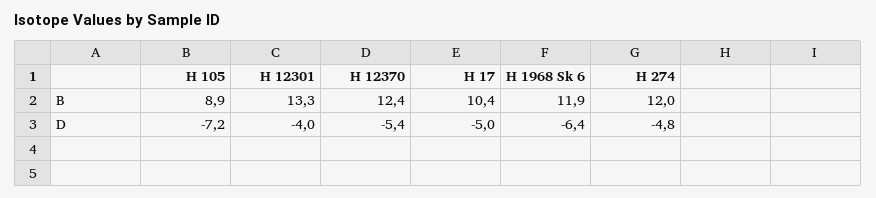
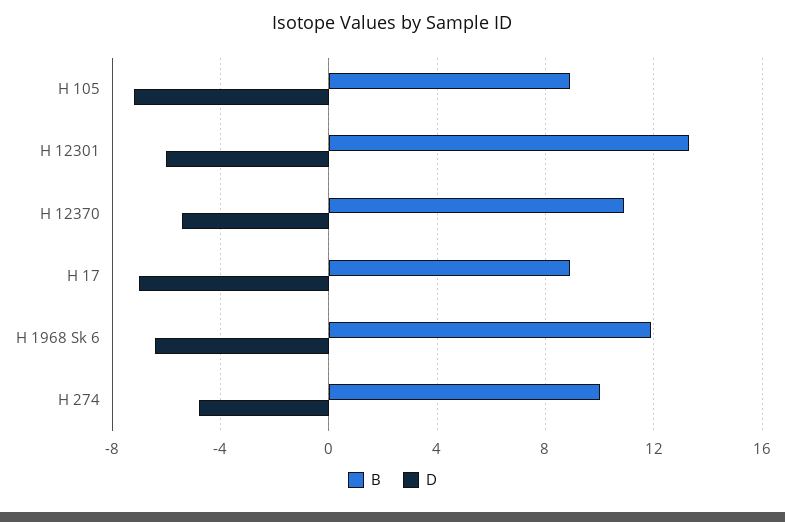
B, H 12370: 12.4 -> 11
B, H 17: 10.4 -> 9
B, H 274: 12 -> 10
D, H 12301: -4 -> -6
D, H 17: -5 -> -7

